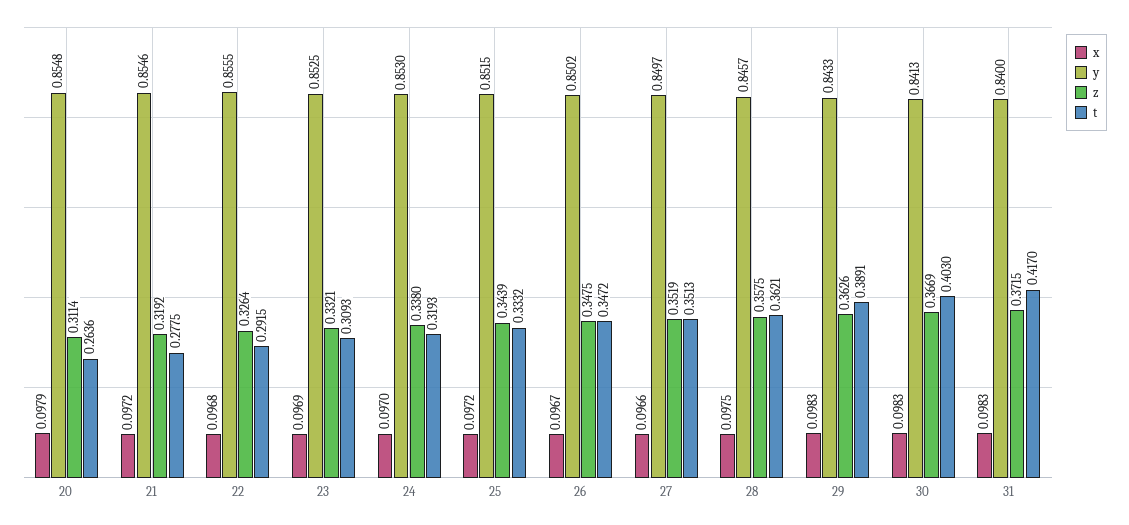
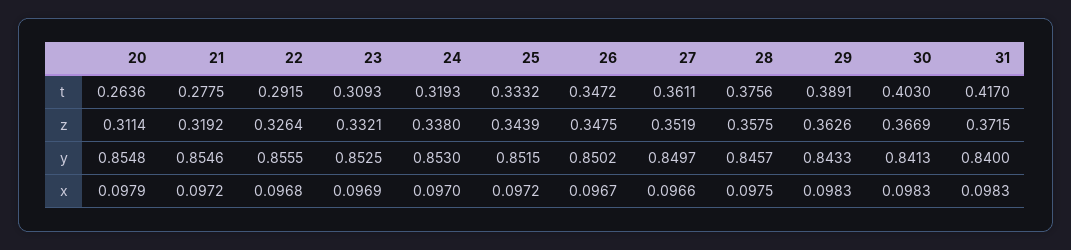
t, 27: 0.3513 -> 0.3611
t, 28: 0.3621 -> 0.3756

